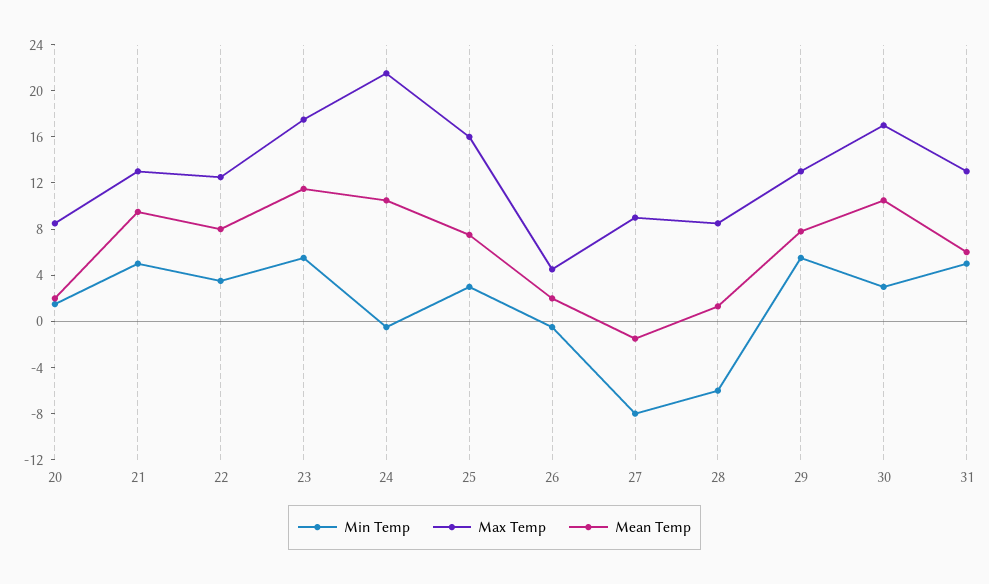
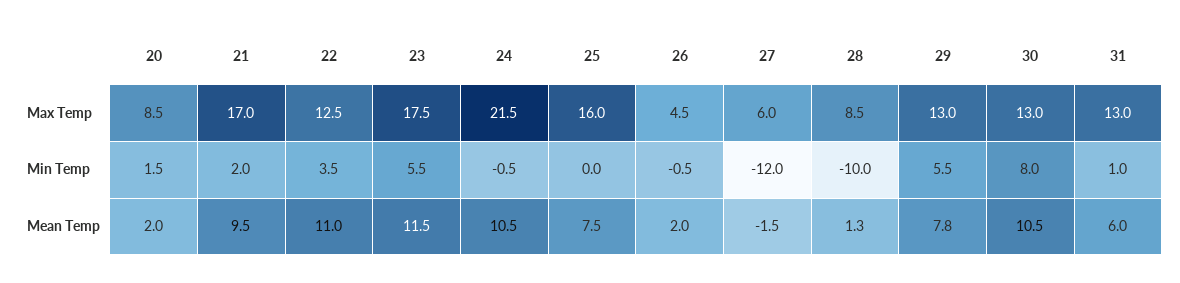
Min Temp, 21: 5 -> 2
Max Temp, 21: 13 -> 17
Mean Temp, 22: 8 -> 11
Min Temp, 25: 3 -> 0
Min Temp, 27: -8 -> -12
Max Temp, 27: 9 -> 6
Min Temp, 28: -6 -> -10
Min Temp, 30: 3 -> 8
Max Temp, 30: 17 -> 13
Min Temp, 31: 5 -> 1

